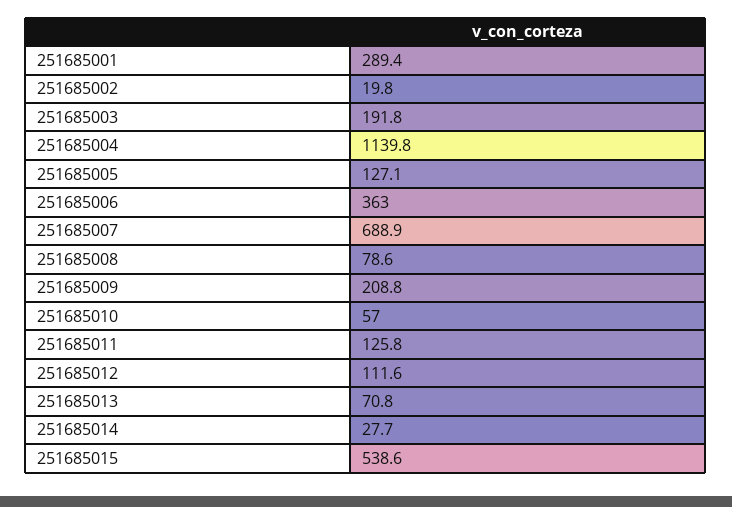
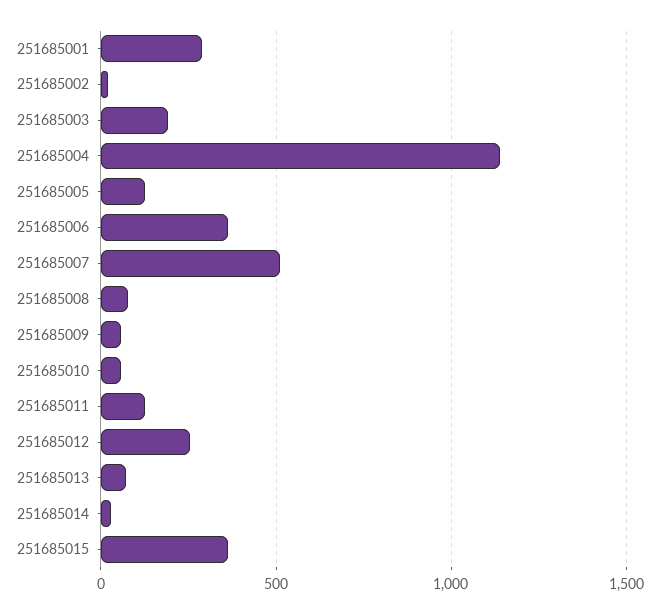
251685007: 688.9 -> 500
251685009: 208.8 -> 50
251685012: 111.6 -> 250
251685015: 538.6 -> 350

